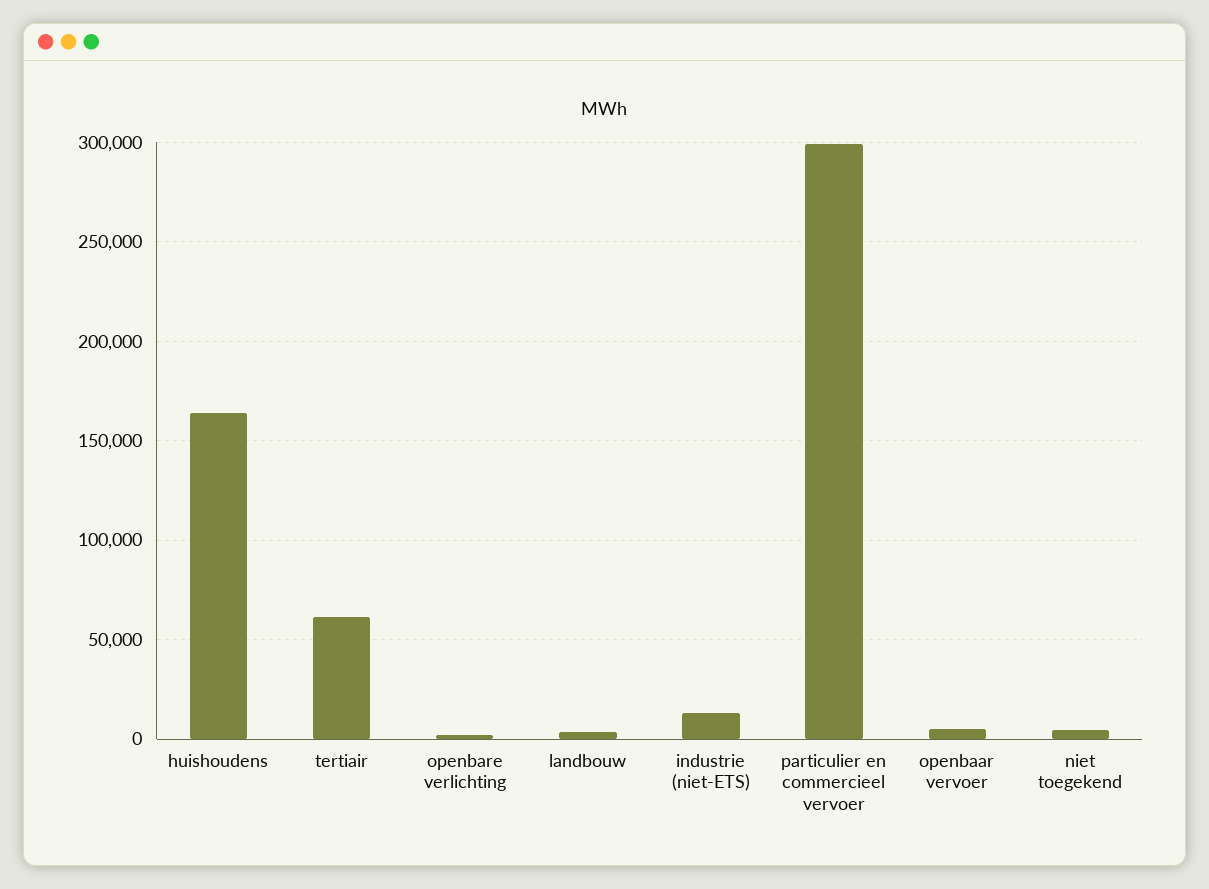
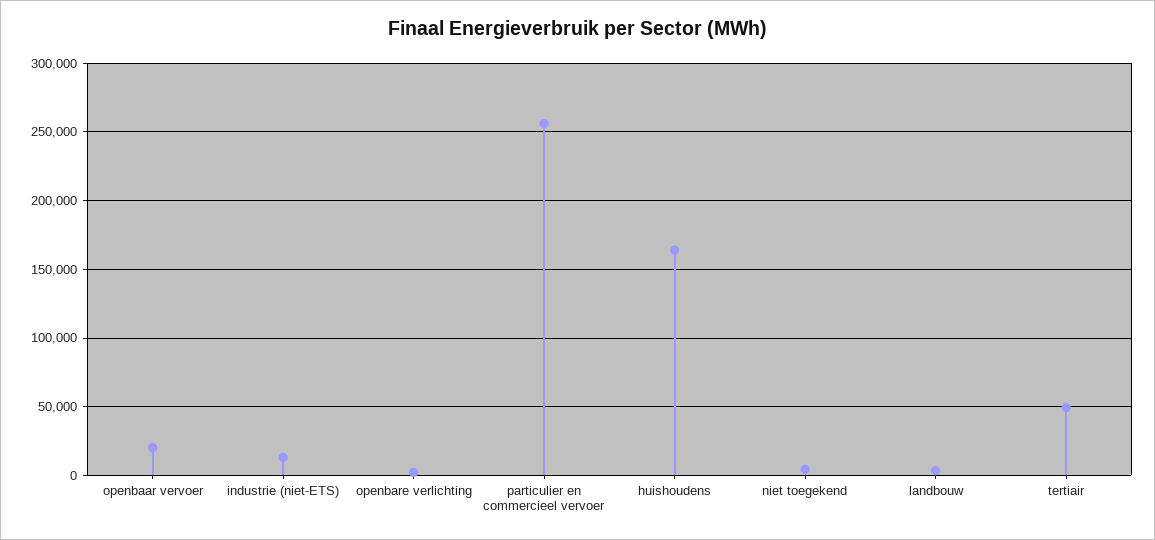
tertiair: 60000 -> 50000
particulier en commercieel vervoer: 300000 -> 255000
openbaar vervoer: 5000 -> 20000

